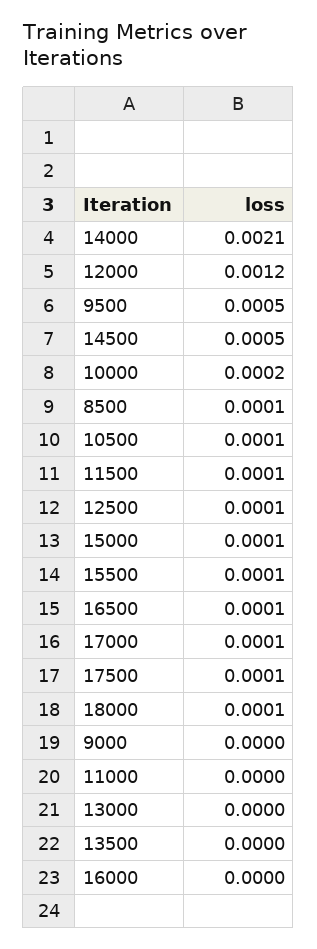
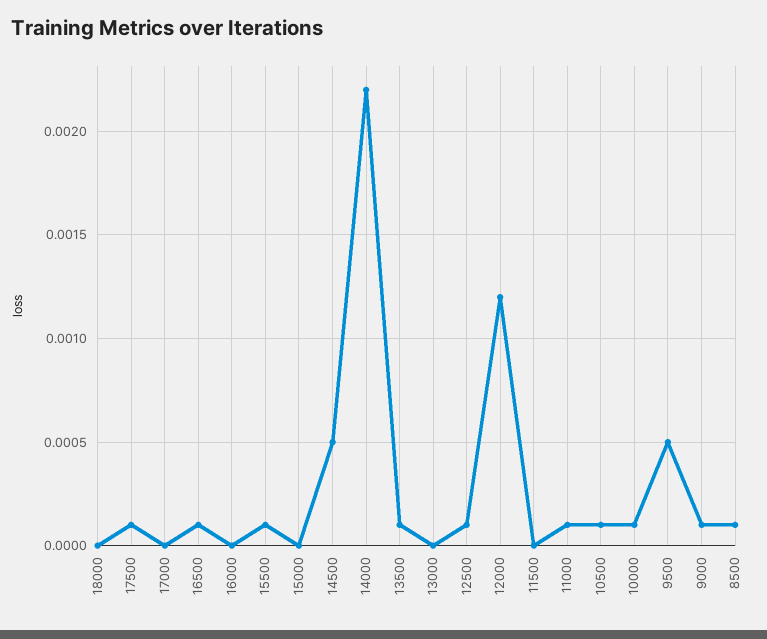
14000: 0.0021 -> 0.0022
10000: 0.0002 -> 0.0001
11500: 0.0001 -> 0
15000: 0.0001 -> 0
17000: 0.0001 -> 0
18000: 0.0001 -> 0
9000: 0 -> 0.0001
11000: 0 -> 0.0001
13500: 0 -> 0.0001

